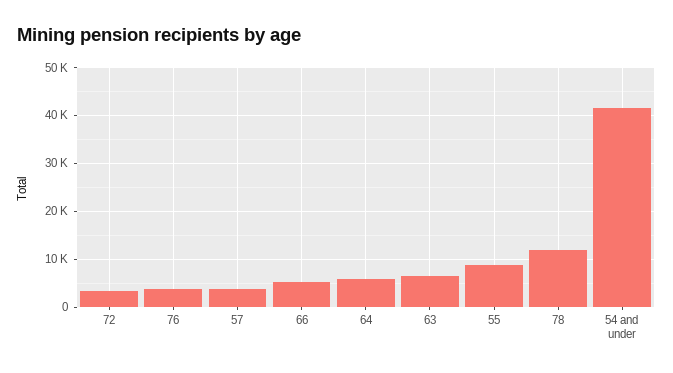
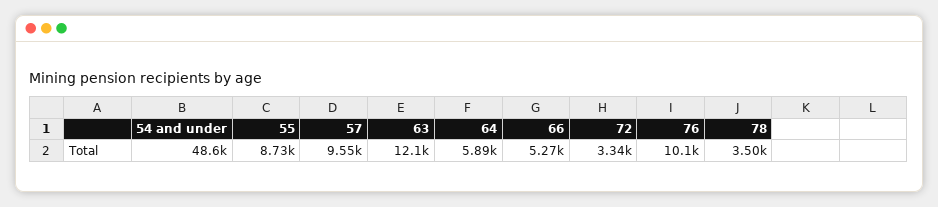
76: 4000 -> 10100
57: 4000 -> 9550
63: 6000 -> 12100
78: 12000 -> 3500
54 and under: 42000 -> 48600

